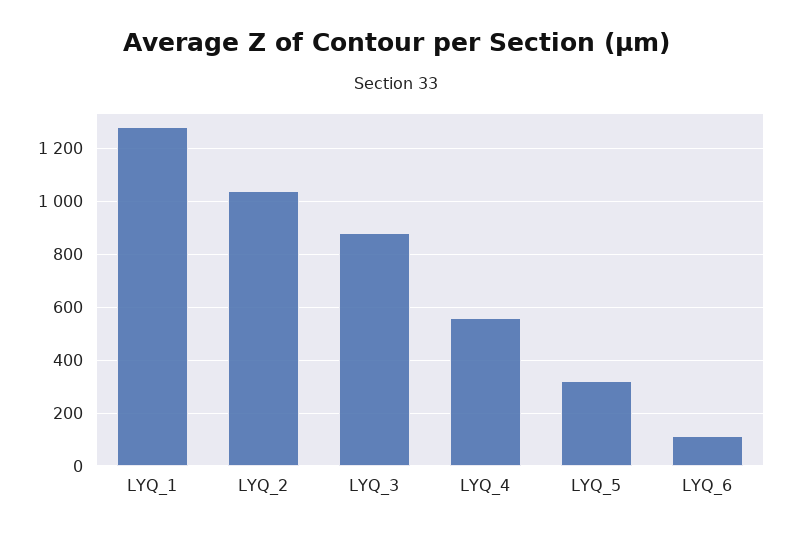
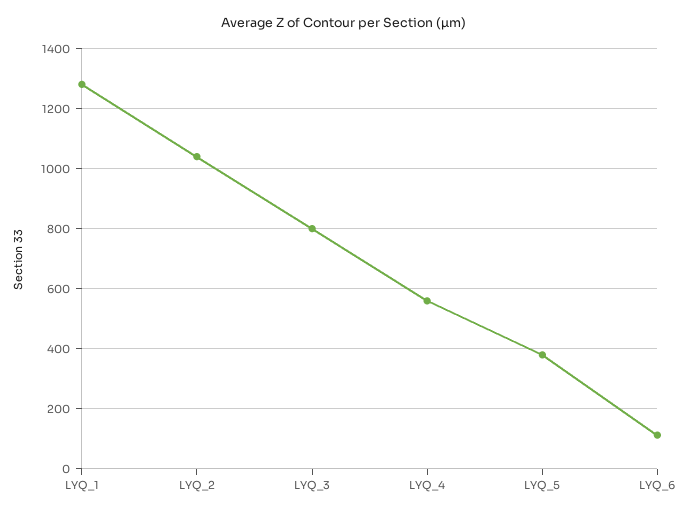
LYQ_3: 875 -> 800
LYQ_5: 325 -> 380

